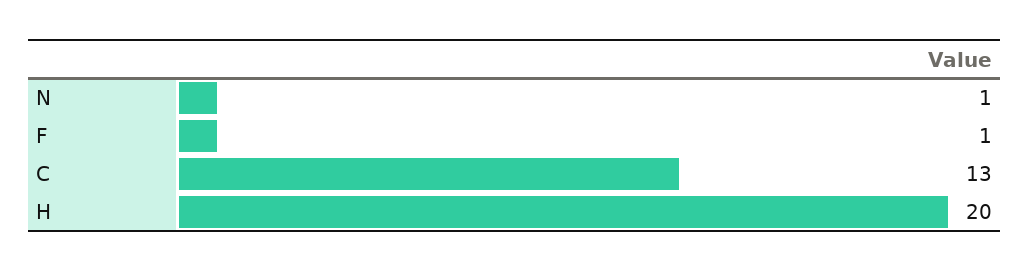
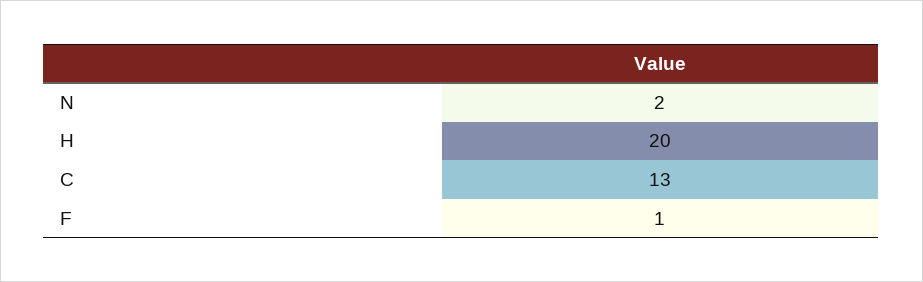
N: 1 -> 2

